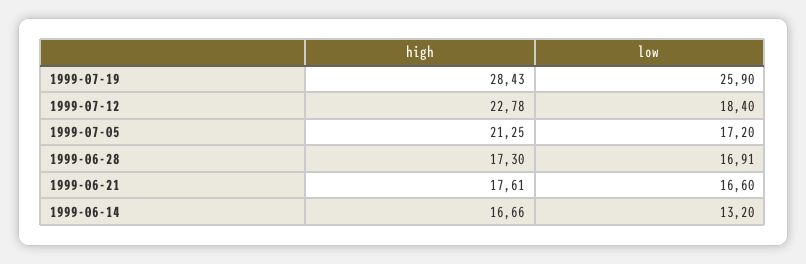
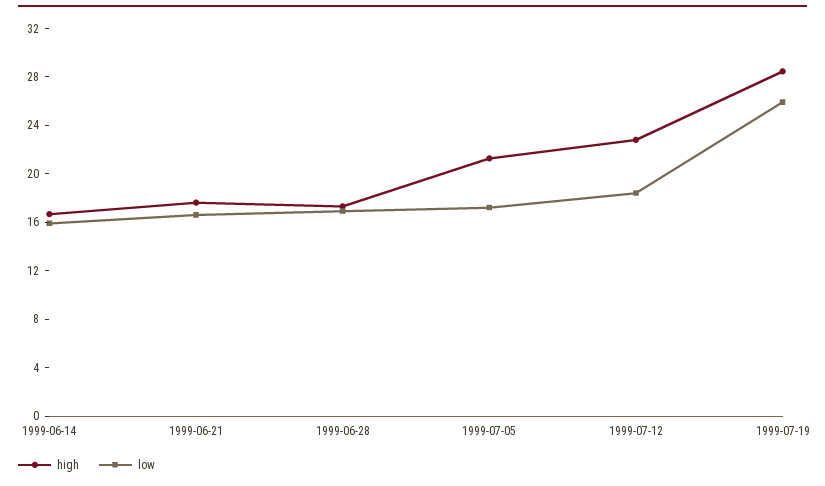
low, 1999-06-14: 13.2 -> 16

